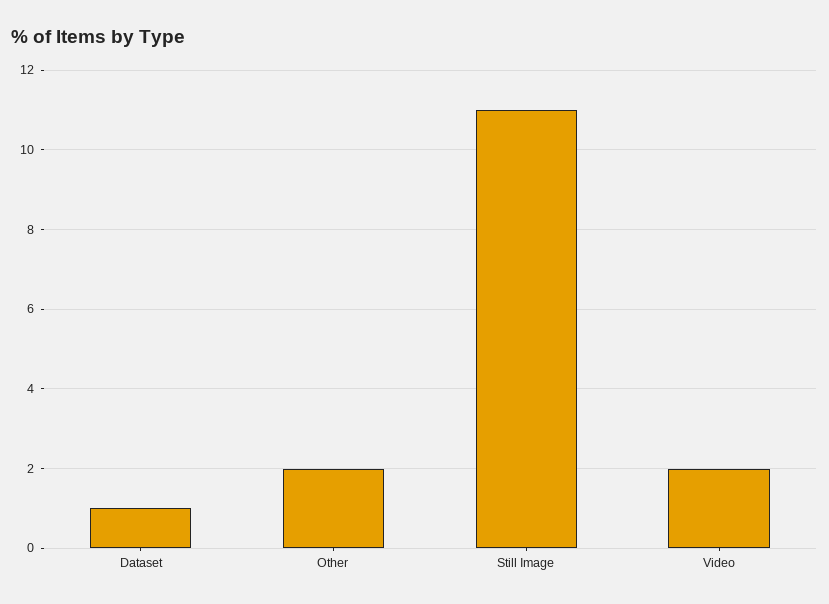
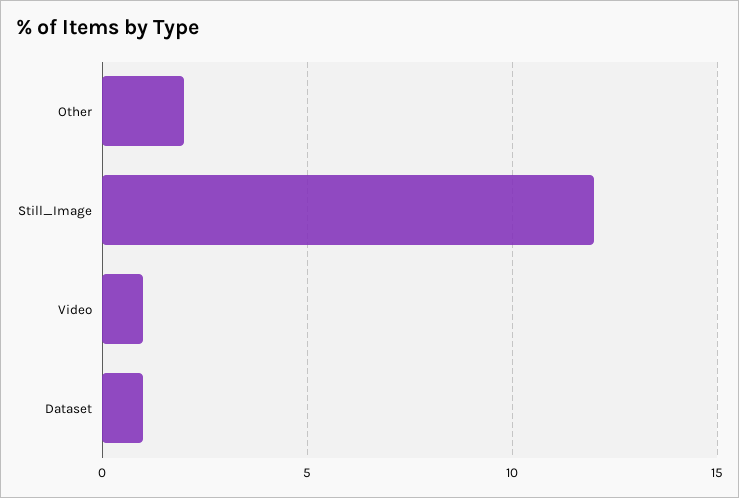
Still Image: 11 -> 12
Video: 2 -> 1

